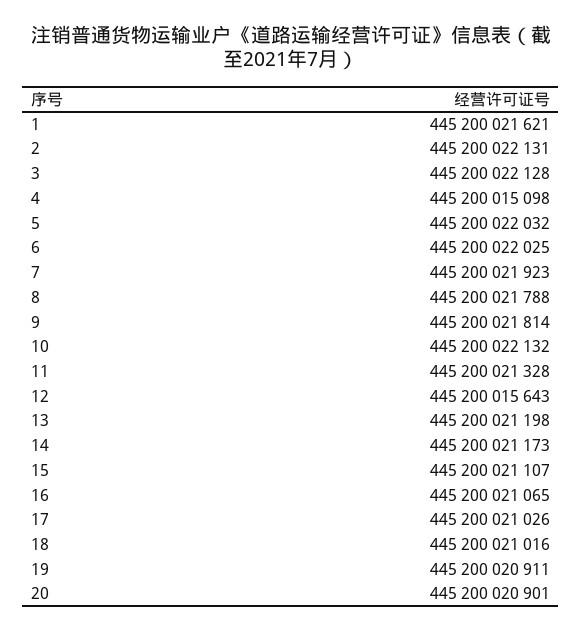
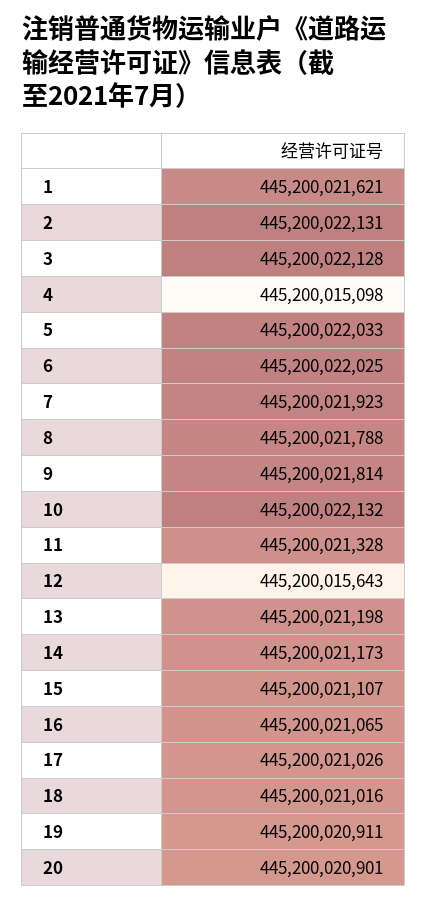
5: 445200022032 -> 445200022033

